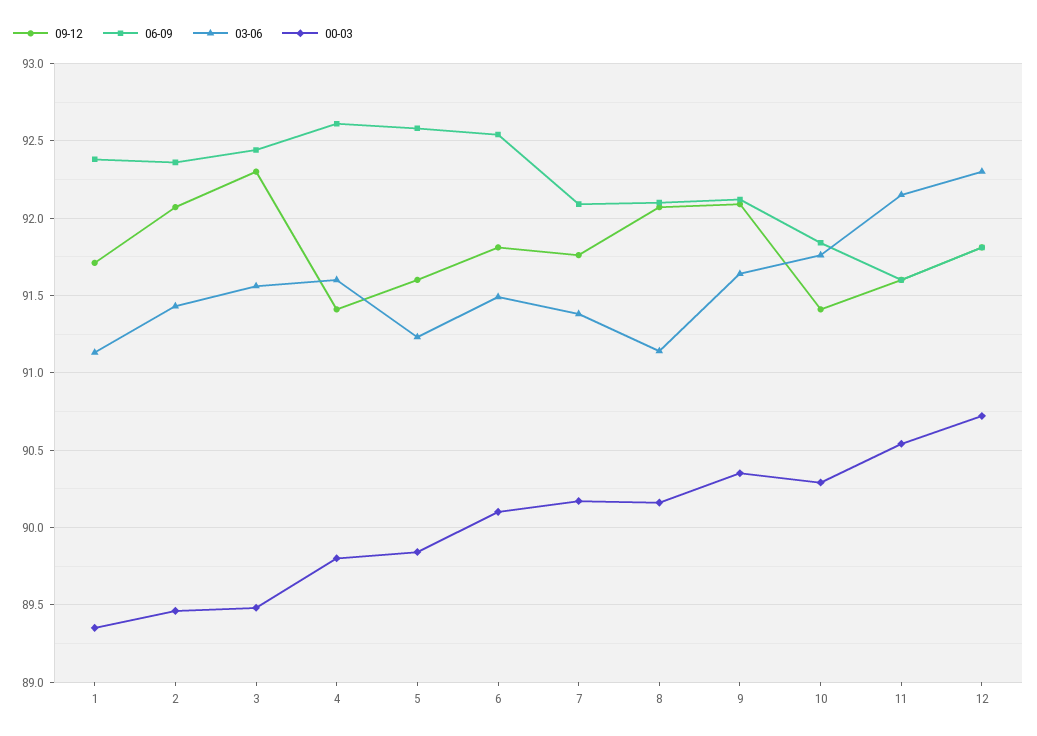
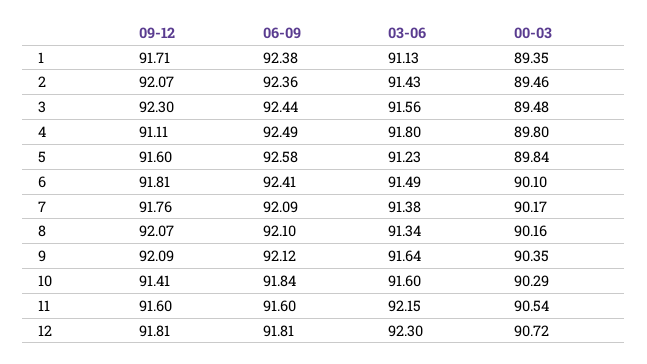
09-12, 4: 91.4 -> 91.11
06-09, 4: 92.6 -> 92.49
03-06, 4: 91.6 -> 91.8
06-09, 6: 92.55 -> 92.41
03-06, 8: 91.15 -> 91.34
03-06, 10: 91.75 -> 91.6

